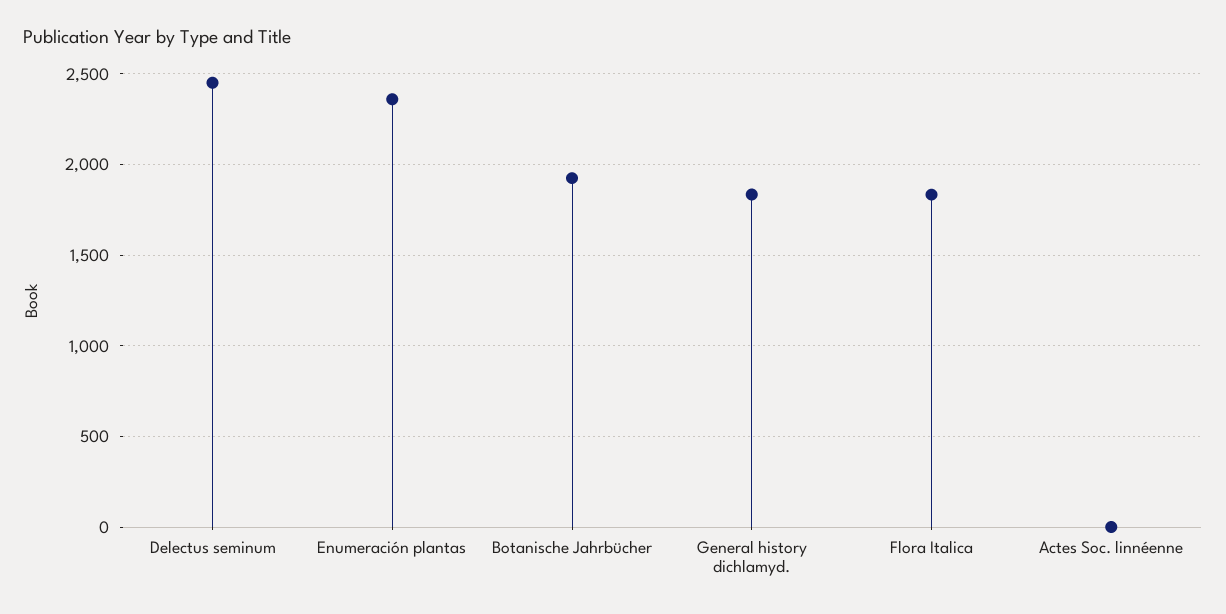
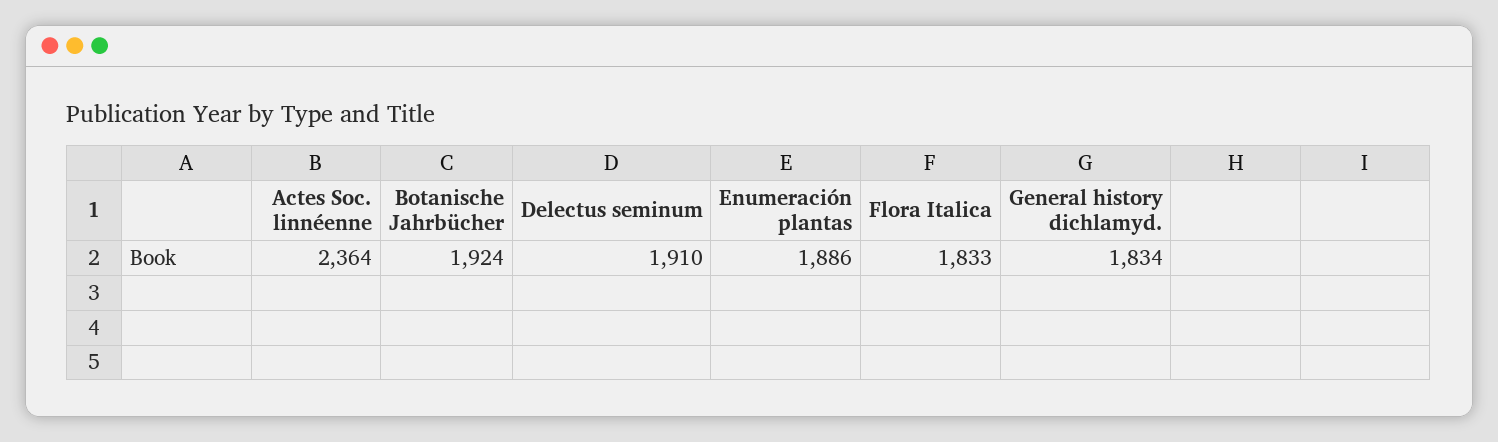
Delectus seminum: 2450 -> 1910
Enumeración plantas: 2350 -> 1886
Actes Soc. linnéenne: 0 -> 2364

